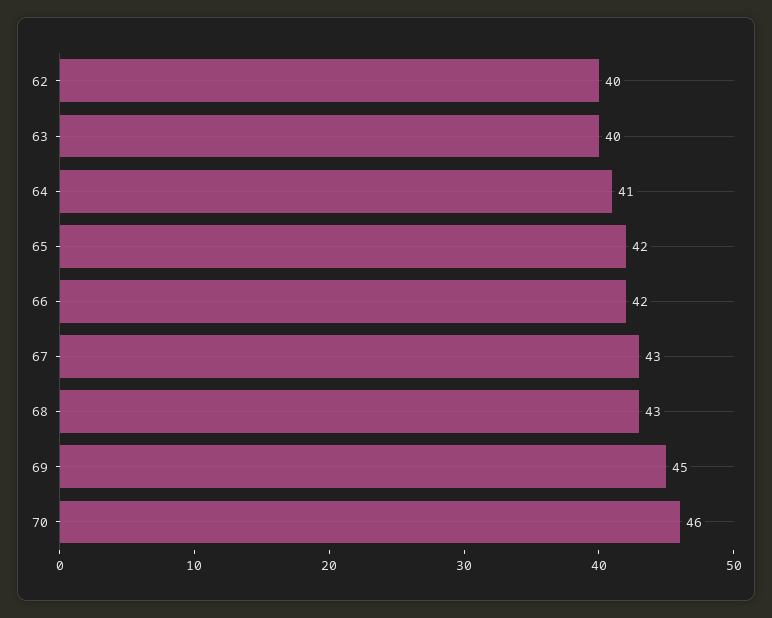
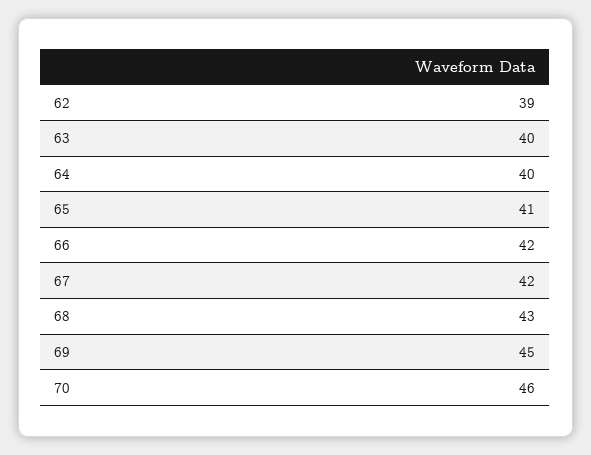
62: 40 -> 39
64: 41 -> 40
65: 42 -> 41
67: 43 -> 42

